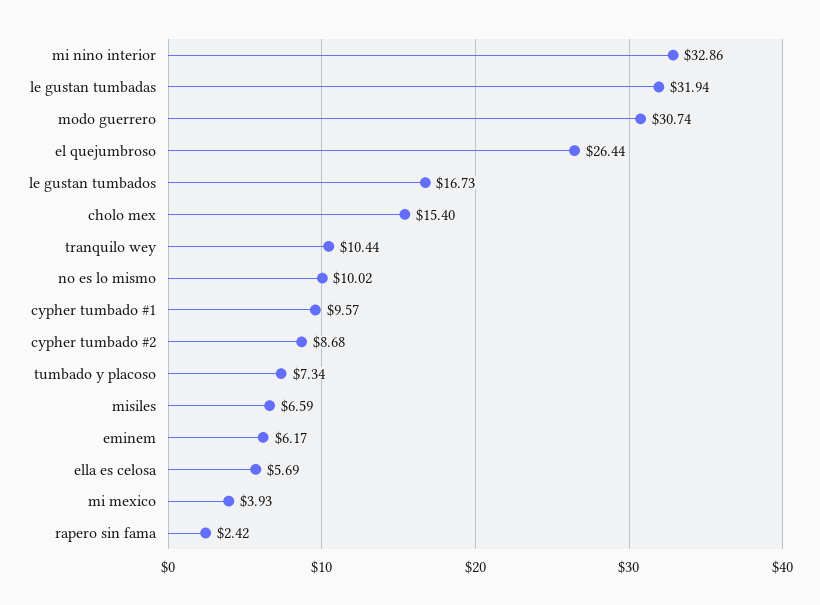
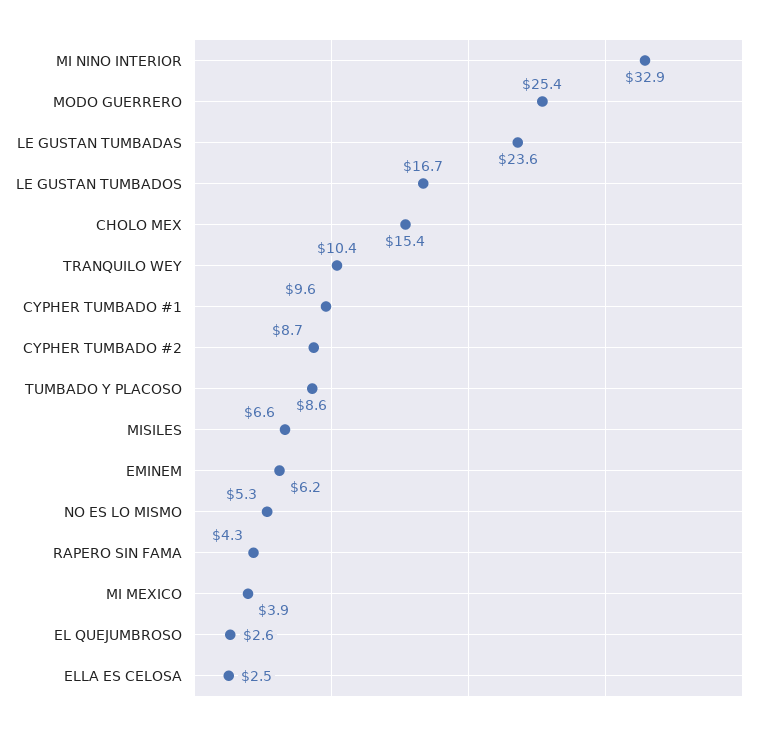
le gustan tumbadas: 31.94 -> 23.6
modo guerrero: 30.74 -> 25.4
el quejumbroso: 26.44 -> 2.6
no es lo mismo: 10.02 -> 5.3
tumbado y placoso: 7.34 -> 8.6
ella es celosa: 5.69 -> 2.5
rapero sin fama: 2.42 -> 4.3

